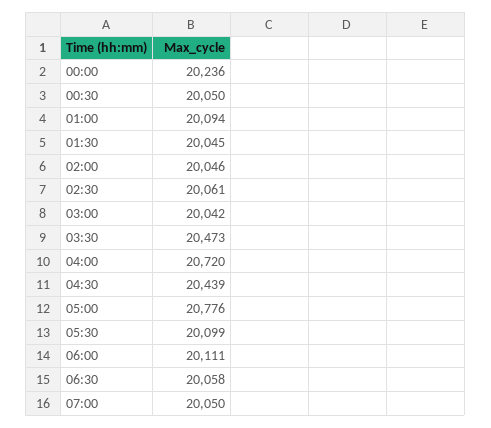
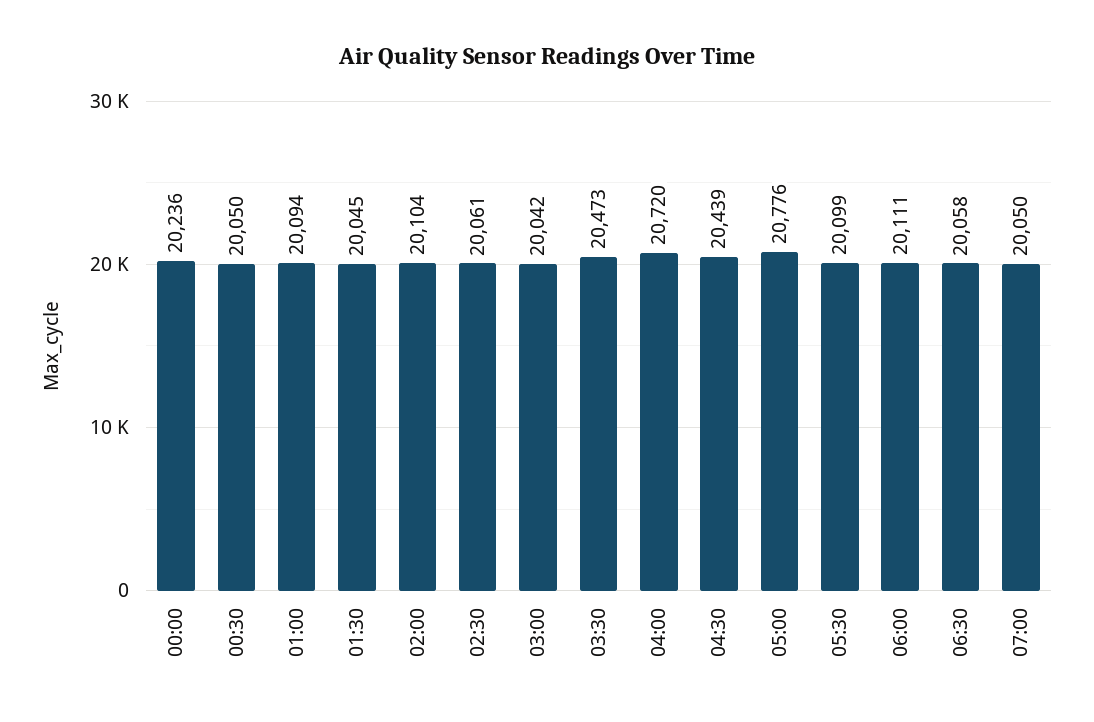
02:00: 20046 -> 20104

